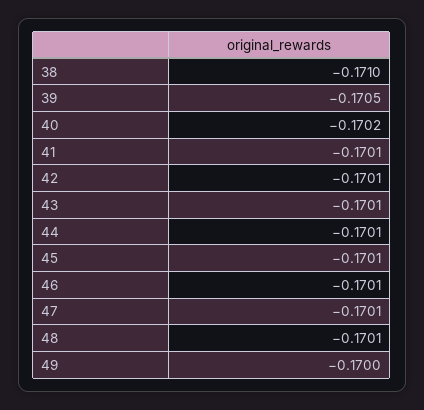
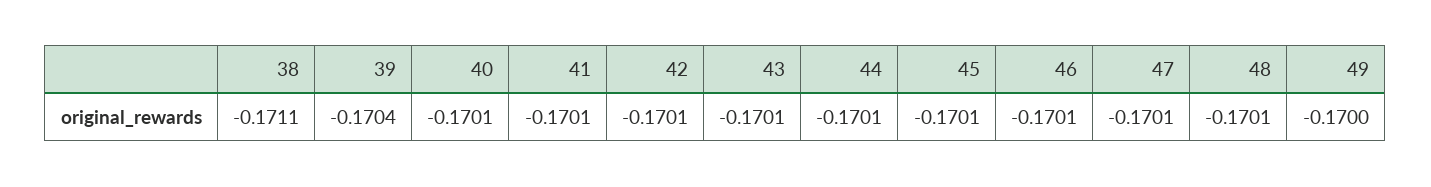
38: -0.171 -> -0.1711
39: -0.1705 -> -0.1704
40: -0.1702 -> -0.1701

